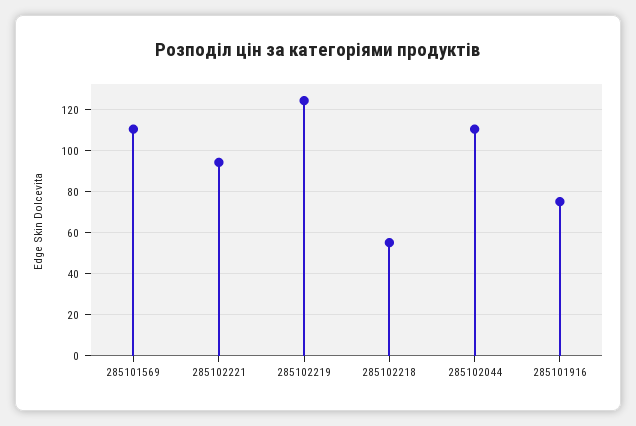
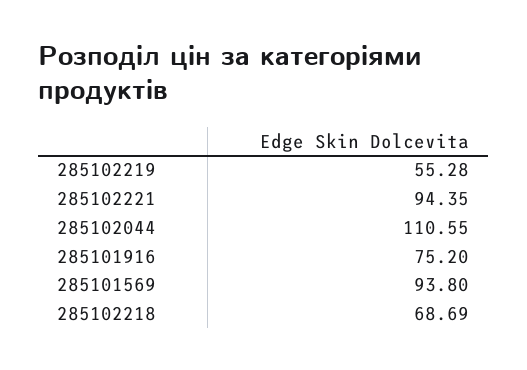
285101569: 110 -> 93.8
285102219: 125 -> 55.28
285102218: 55 -> 68.69

